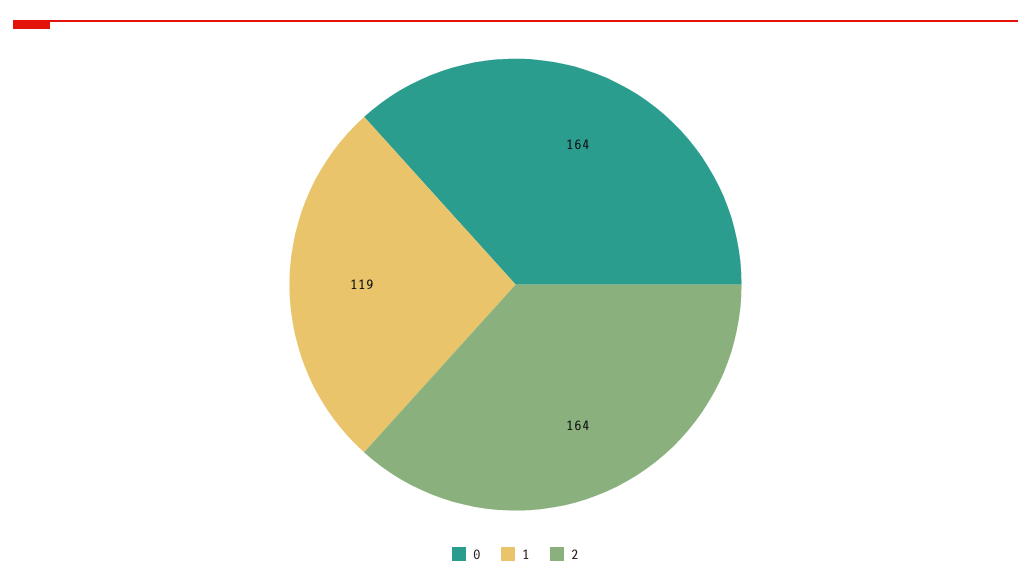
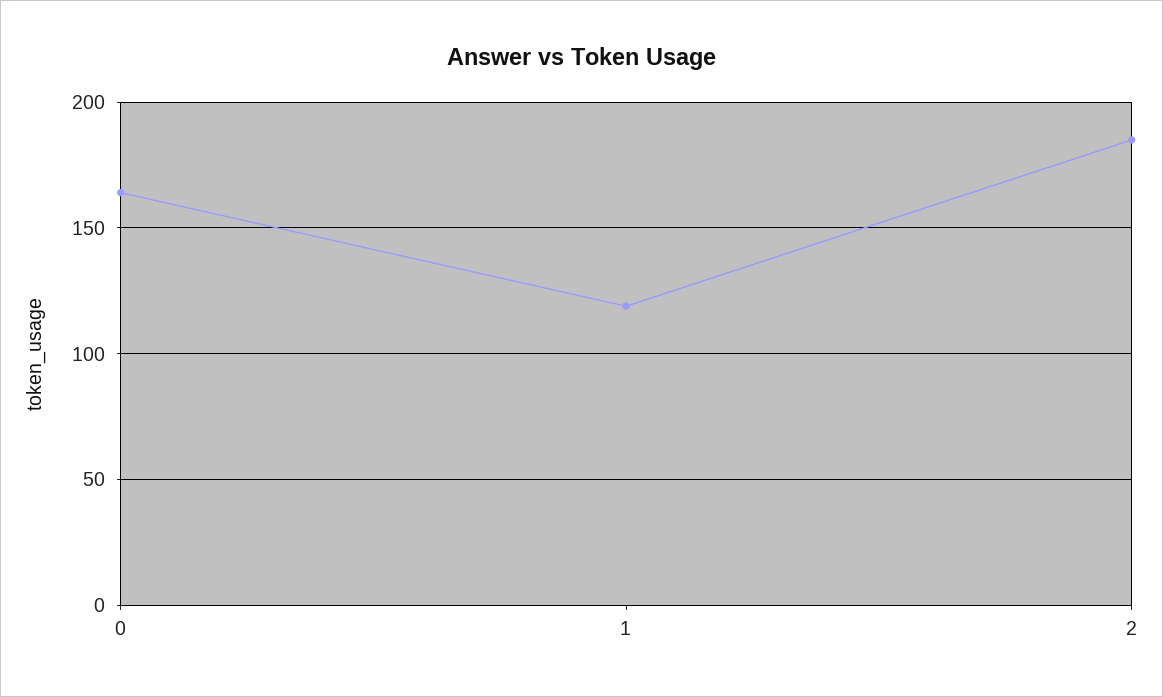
2: 164 -> 185

